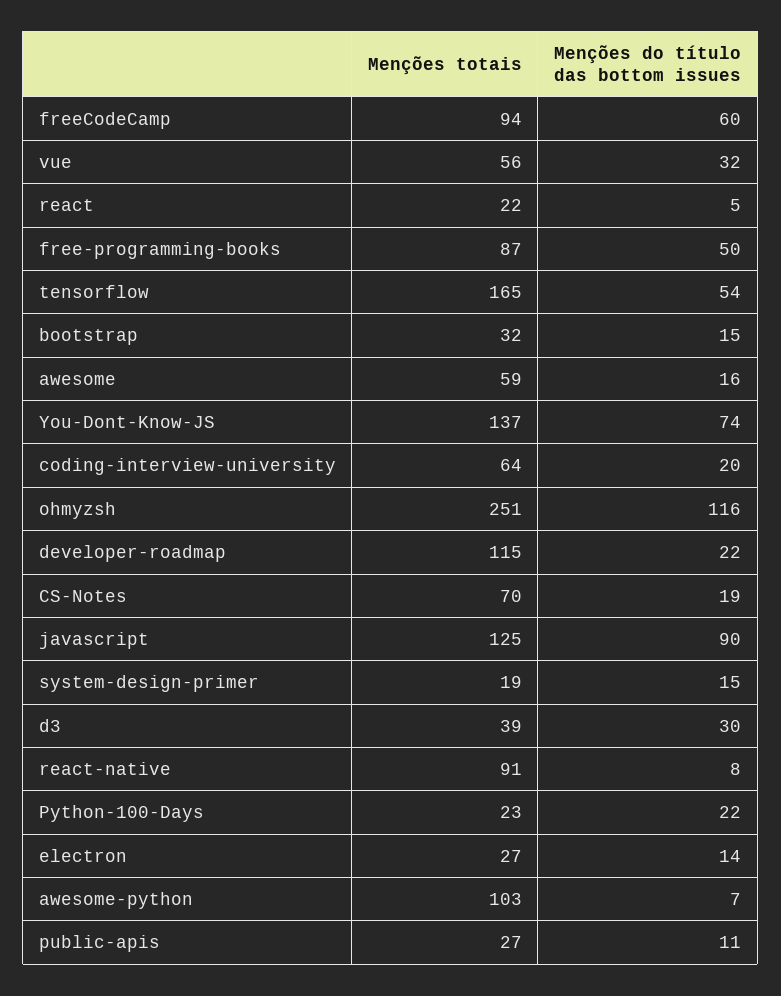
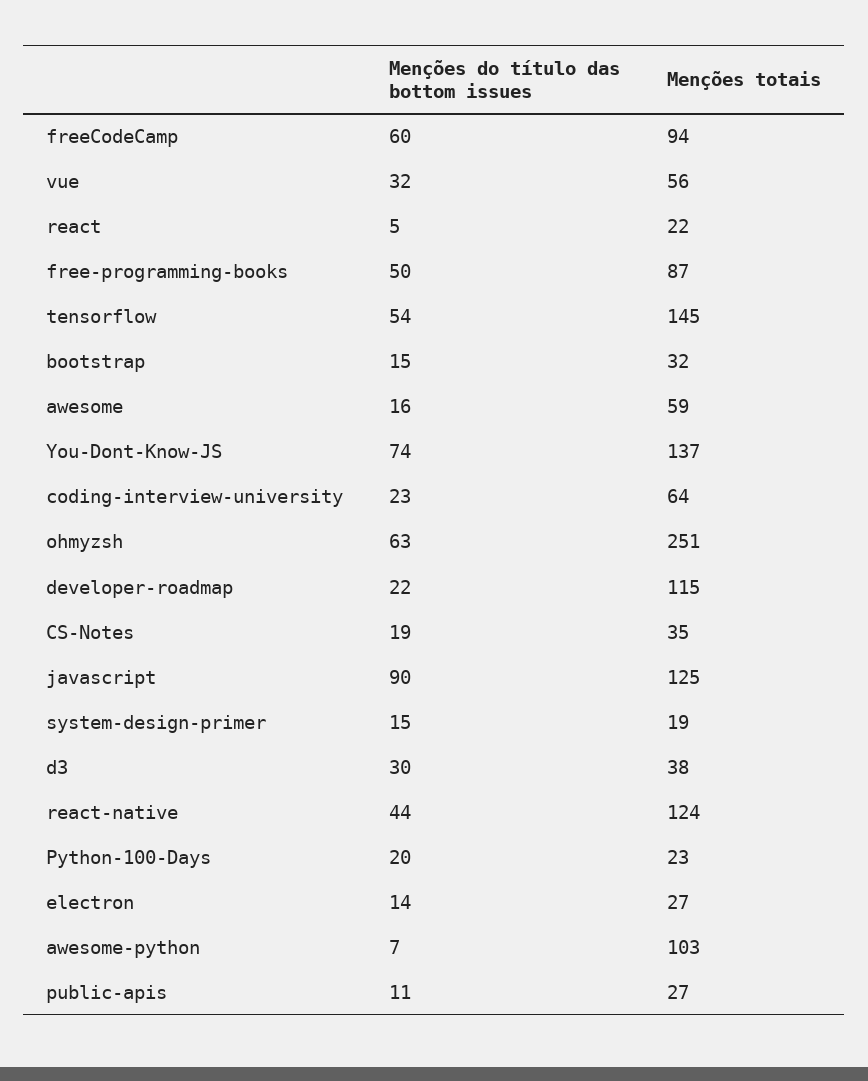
Menções totais, tensorflow: 165 -> 145
Menções do título das bottom issues, coding-interview-university: 20 -> 23
Menções do título das bottom issues, ohmyzsh: 116 -> 63
Menções totais, CS-Notes: 70 -> 35
Menções totais, d3: 39 -> 38
Menções totais, react-native: 91 -> 124
Menções do título das bottom issues, react-native: 8 -> 44
Menções do título das bottom issues, Python-100-Days: 22 -> 20

